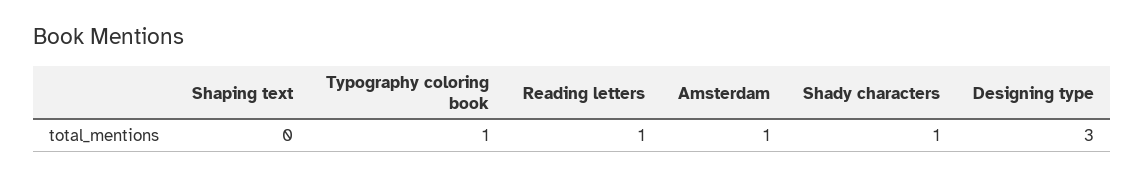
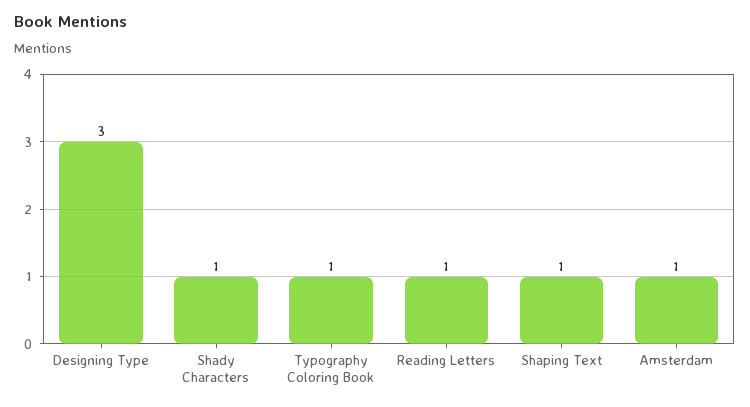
Shaping text: 0 -> 1

